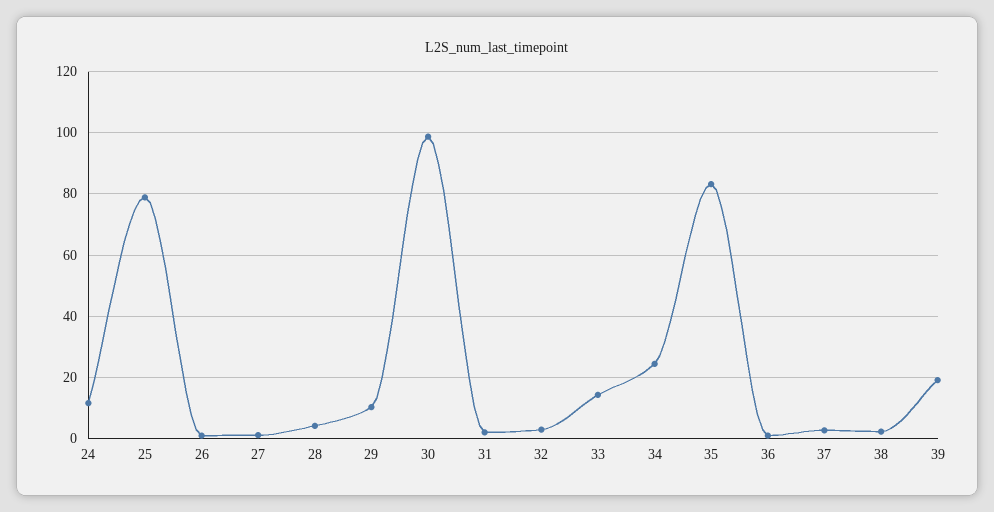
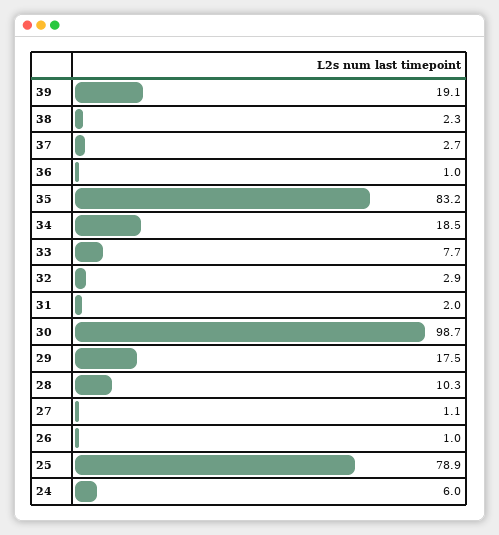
24: 12 -> 6
28: 4 -> 10.3
29: 10 -> 17.5
33: 14 -> 7.7
34: 24 -> 18.5

